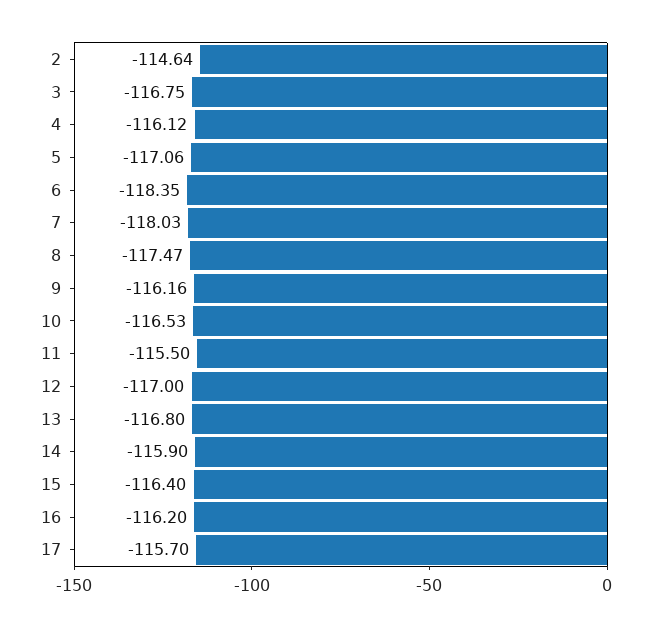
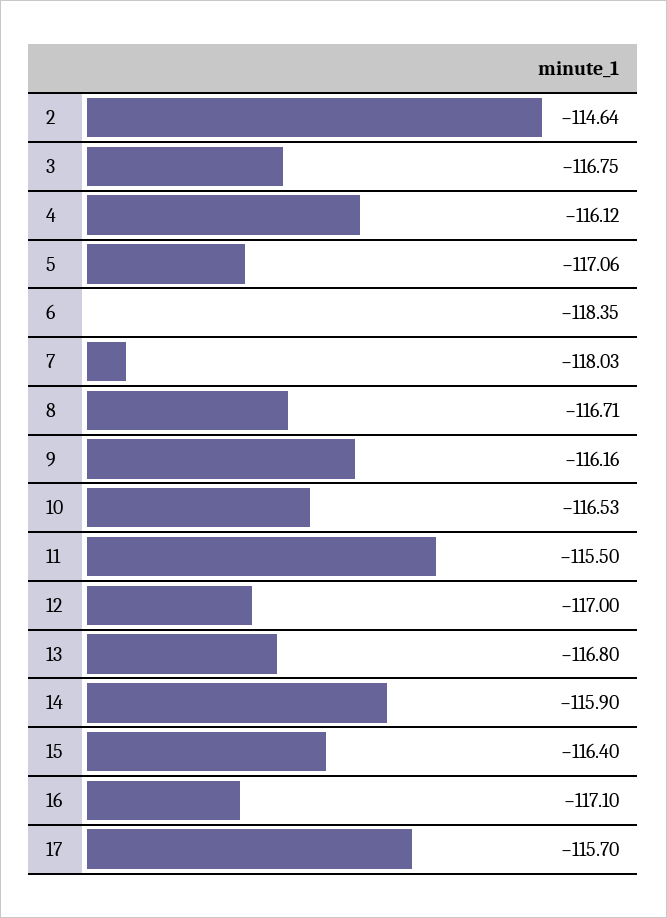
8: -117.47 -> -116.71
16: -116.2 -> -117.1

